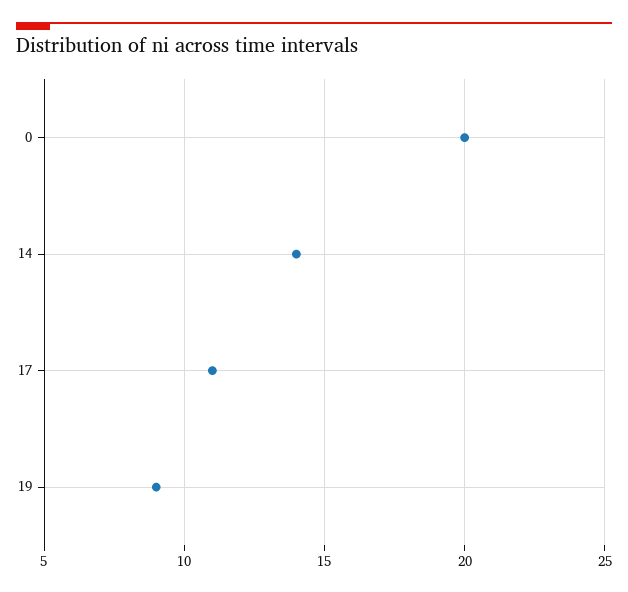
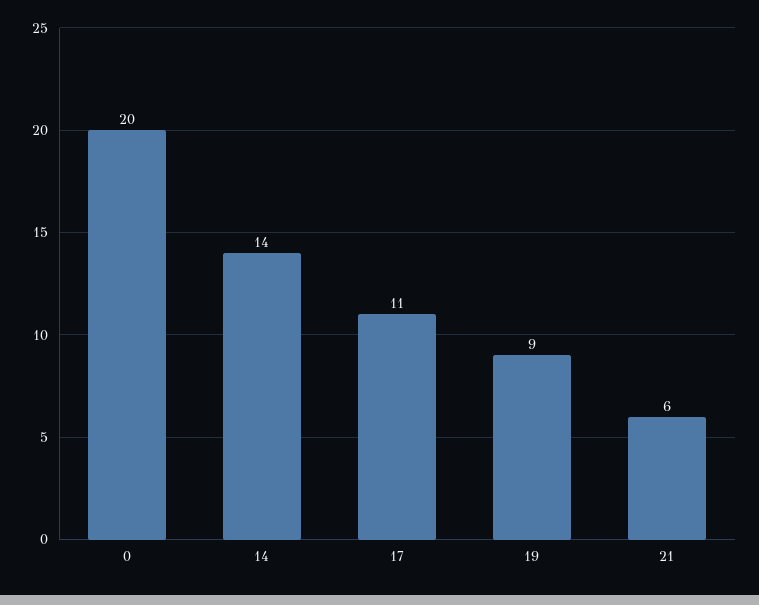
21: none -> 6

